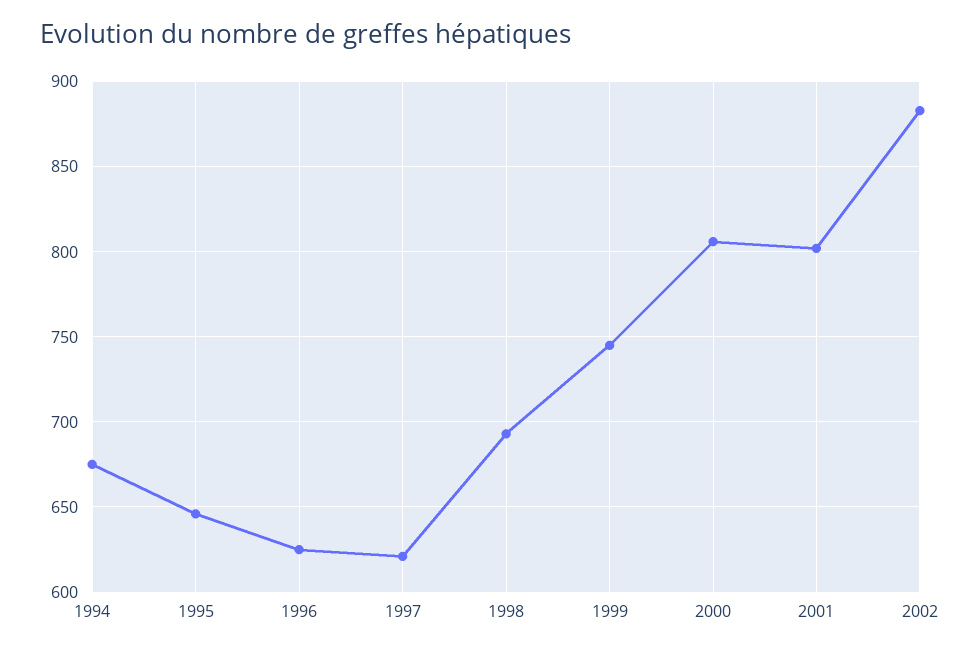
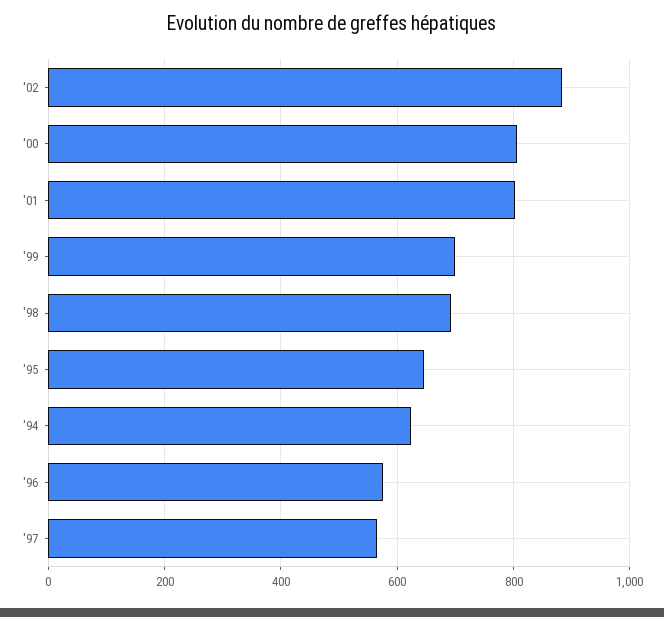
1994: 675 -> 620
1996: 625 -> 580
1997: 620 -> 560
1999: 745 -> 700

